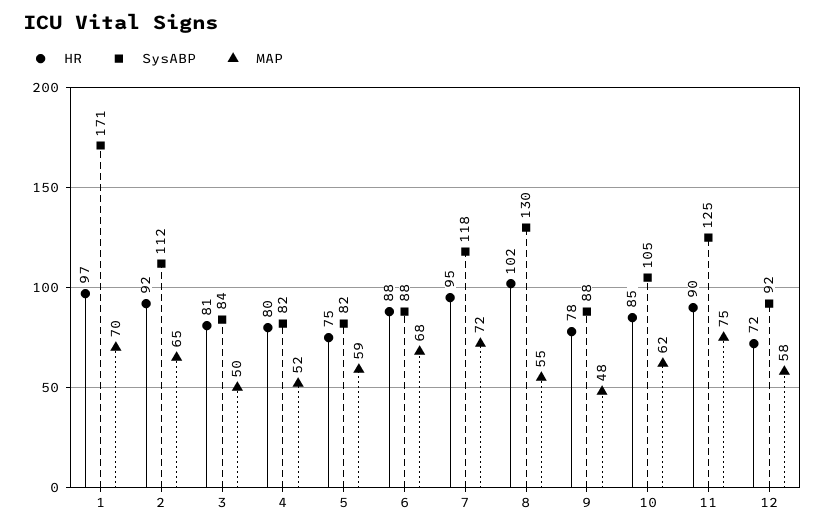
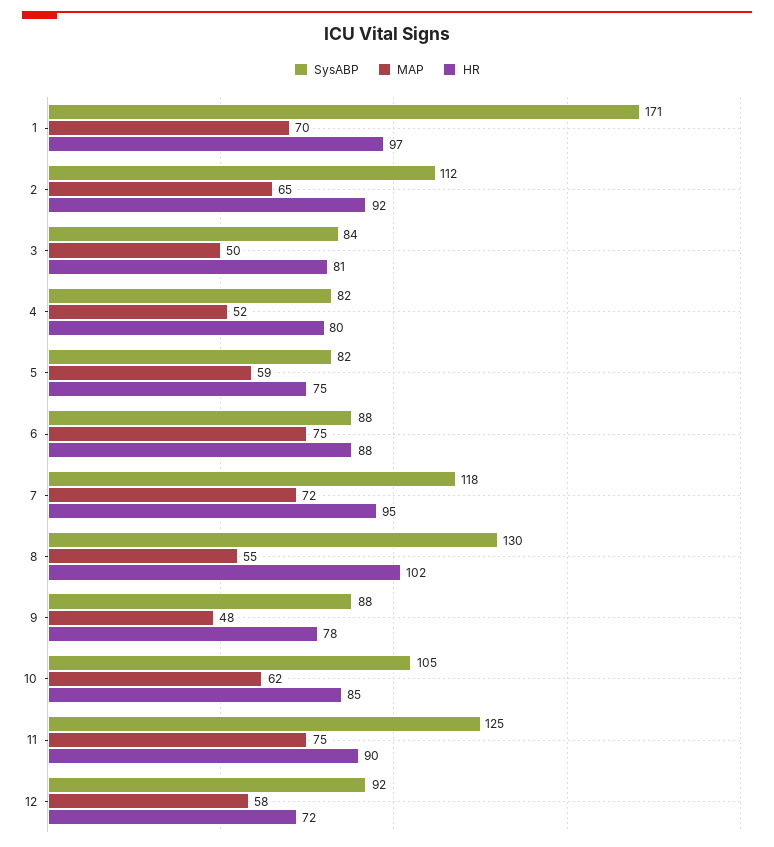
MAP, 6: 68 -> 75

